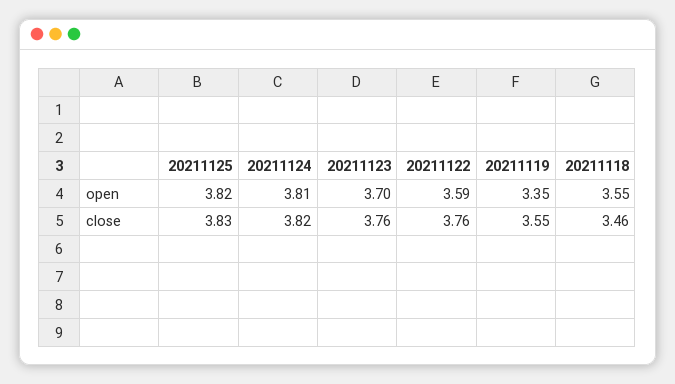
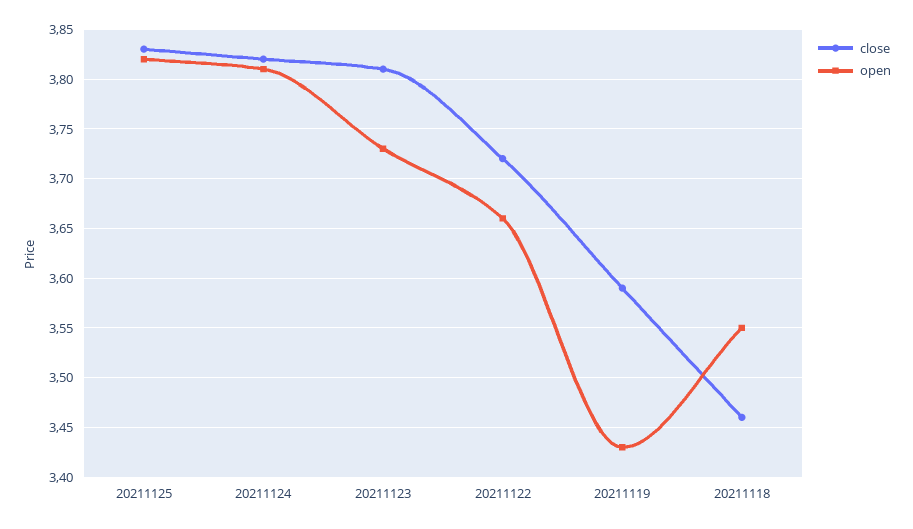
open, 20211123: 3.7 -> 3.73
open, 20211122: 3.59 -> 3.66
open, 20211119: 3.35 -> 3.43
close, 20211123: 3.76 -> 3.81
close, 20211122: 3.76 -> 3.72
close, 20211119: 3.55 -> 3.59

